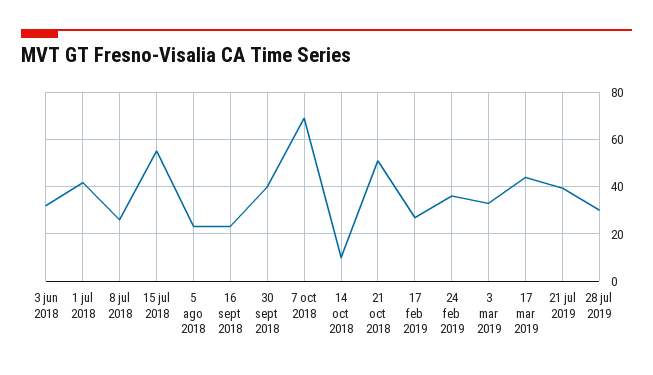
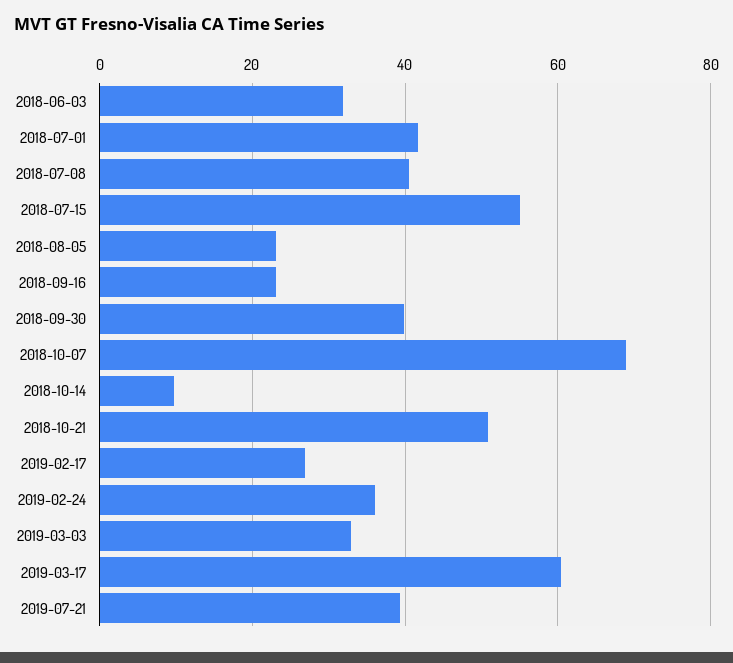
8 jul 2018: 25 -> 40
17 mar 2019: 45 -> 60
28 jul 2019: 30 -> none

